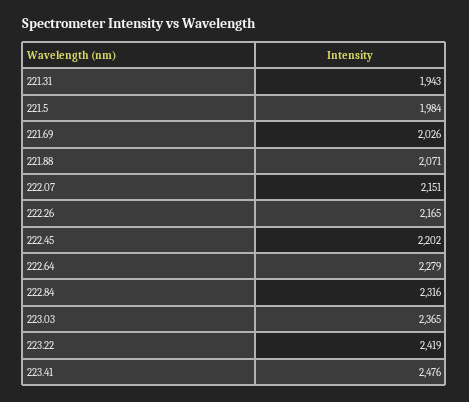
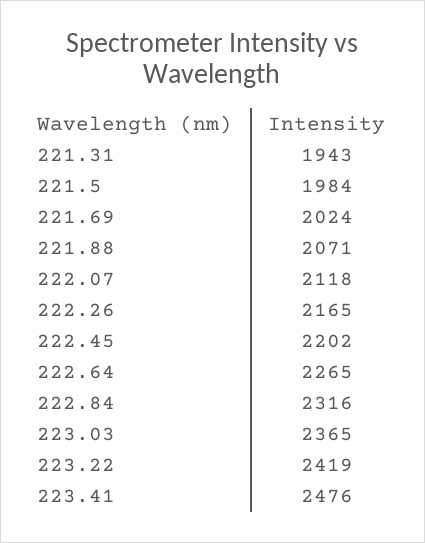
221.69: 2026 -> 2024
222.07: 2151 -> 2118
222.64: 2279 -> 2265

